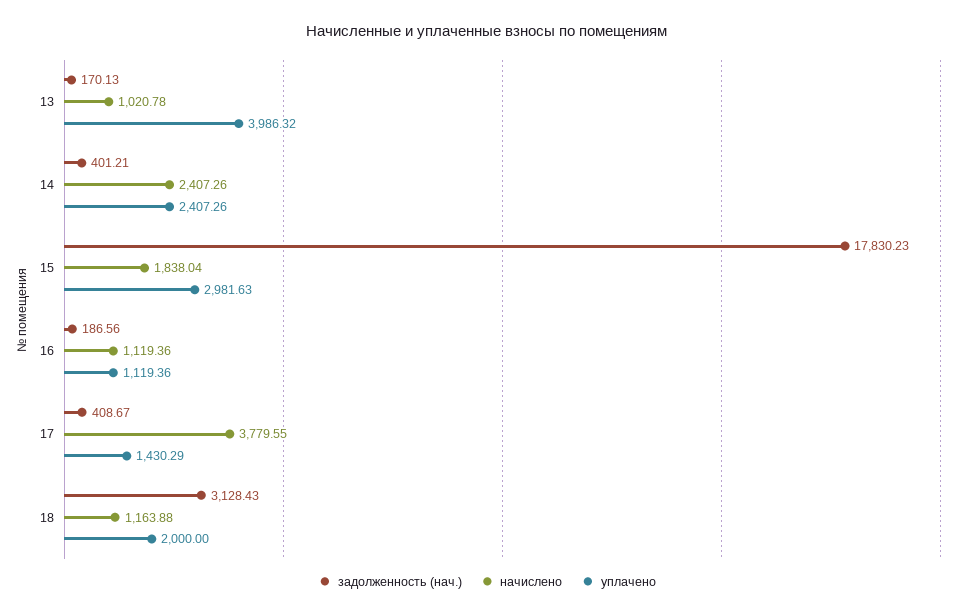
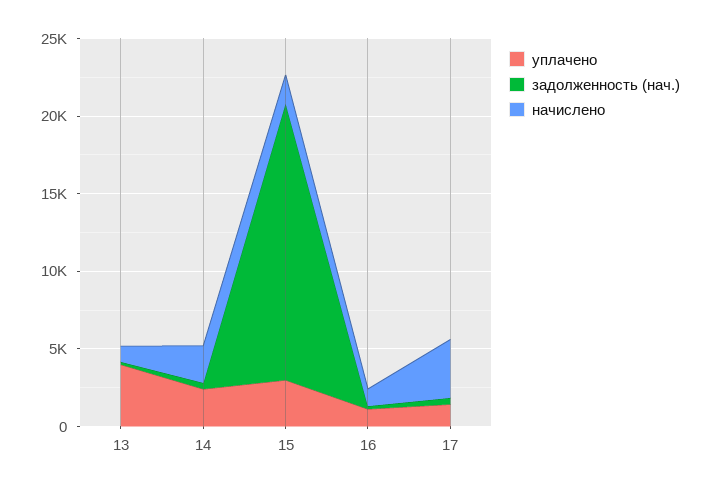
задолженность (нач.), 18: 3128.43 -> none
начислено, 18: 1163.88 -> none
уплачено, 18: 2000 -> none

